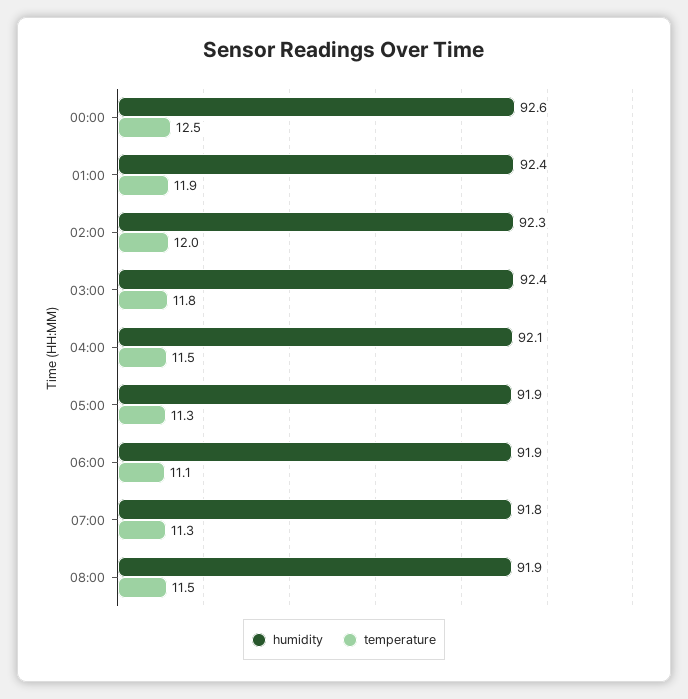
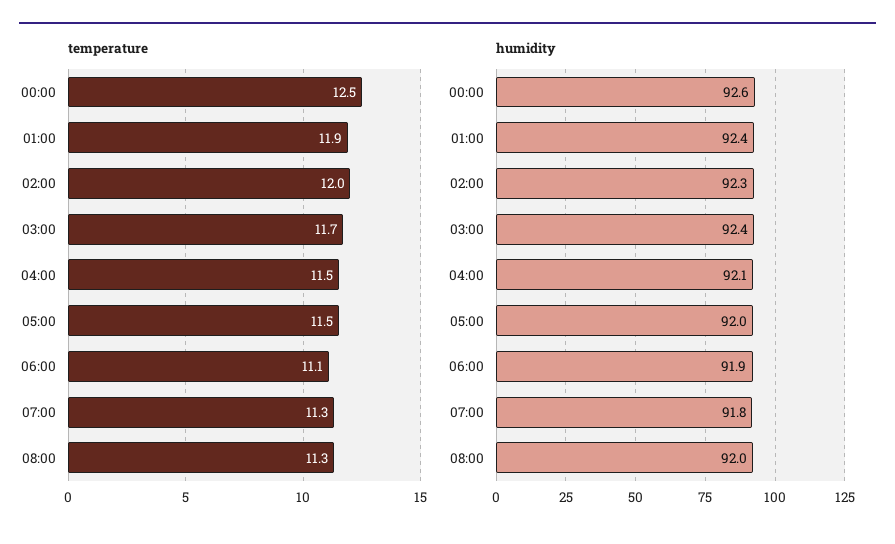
temperature, 03:00: 11.8 -> 11.7
humidity, 05:00: 91.9 -> 92
temperature, 05:00: 11.3 -> 11.5
humidity, 08:00: 91.9 -> 92
temperature, 08:00: 11.5 -> 11.3

